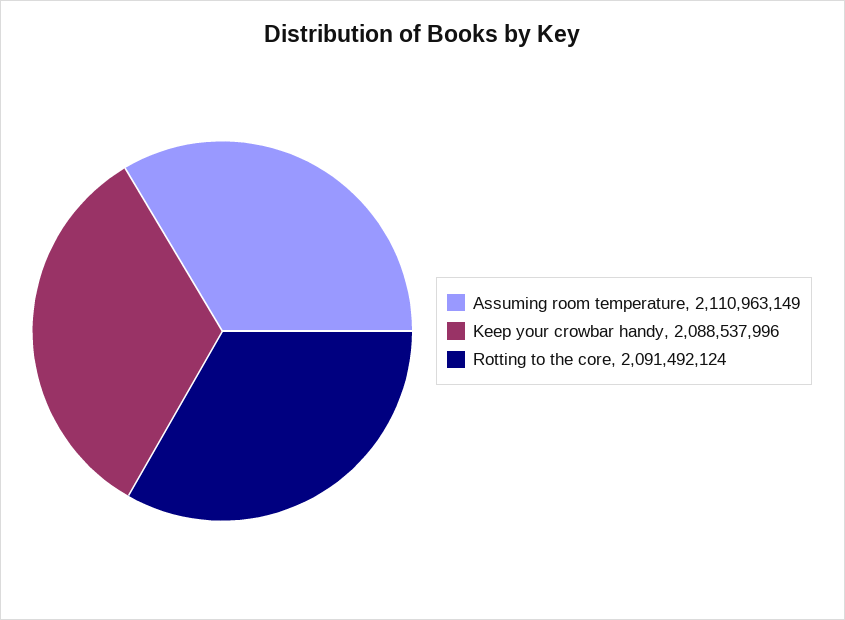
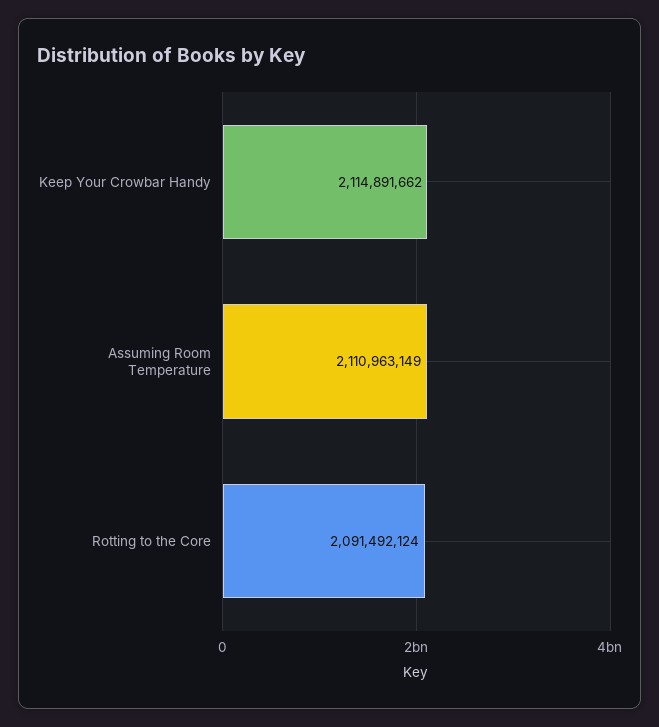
Keep your crowbar handy: 2088537996 -> 2114891662

